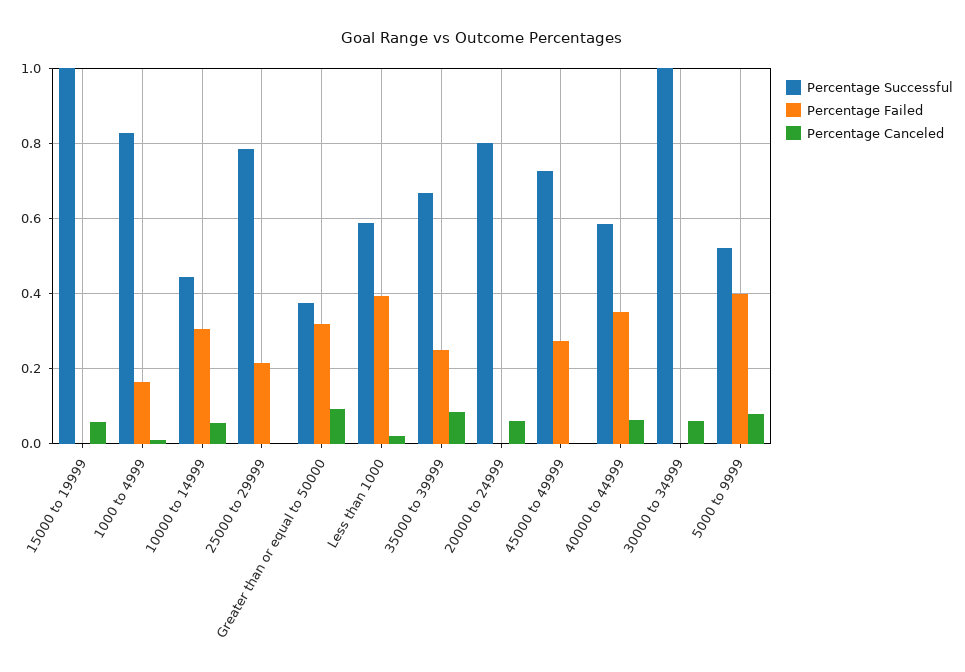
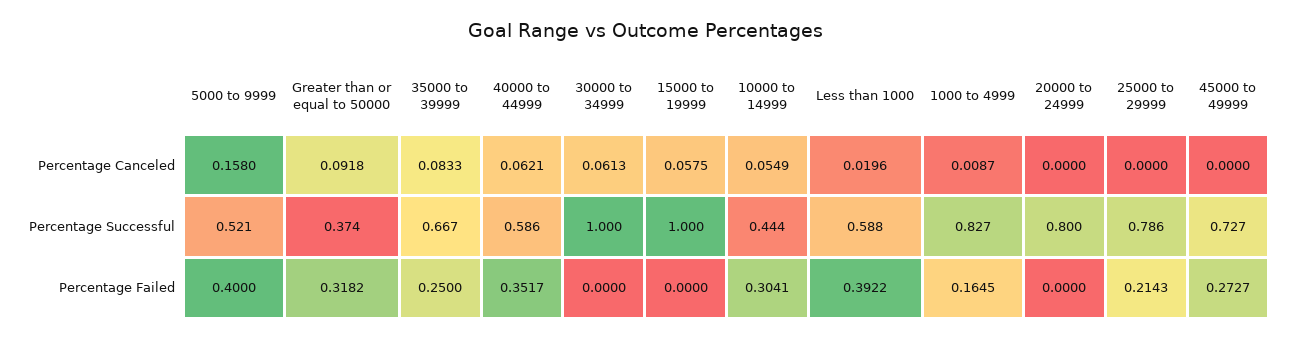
Percentage Canceled, 20000 to 24999: 0.06 -> 0
Percentage Canceled, 5000 to 9999: 0.08 -> 0.158

